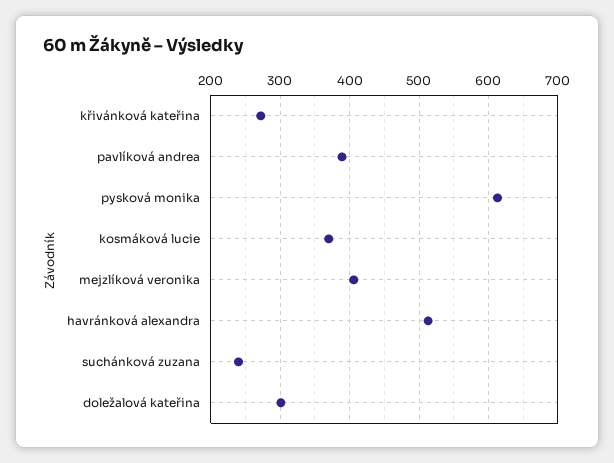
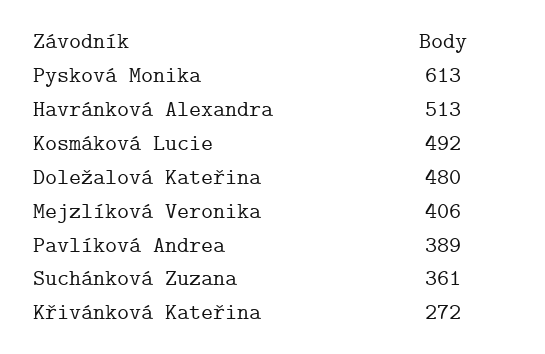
kosmáková lucie: 370 -> 492
suchánková zuzana: 240 -> 361
doležalová kateřina: 300 -> 480

